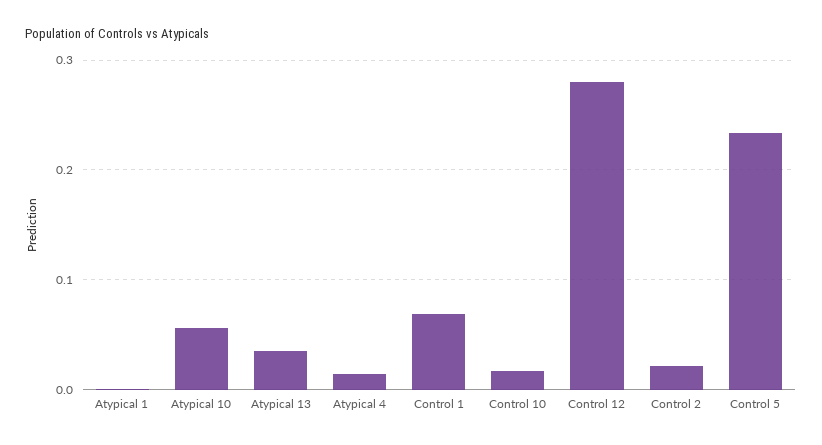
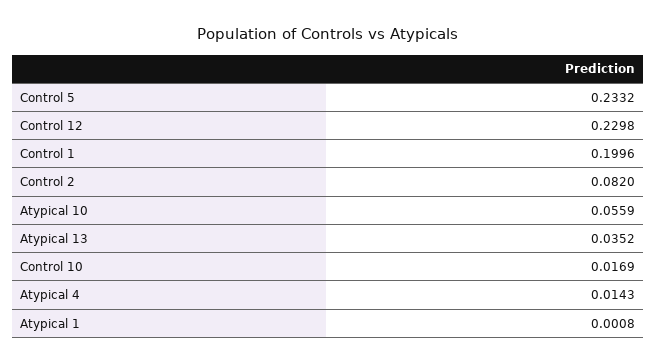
Control 1: 0.07 -> 0.1996
Control 12: 0.28 -> 0.2298
Control 2: 0.02 -> 0.082

